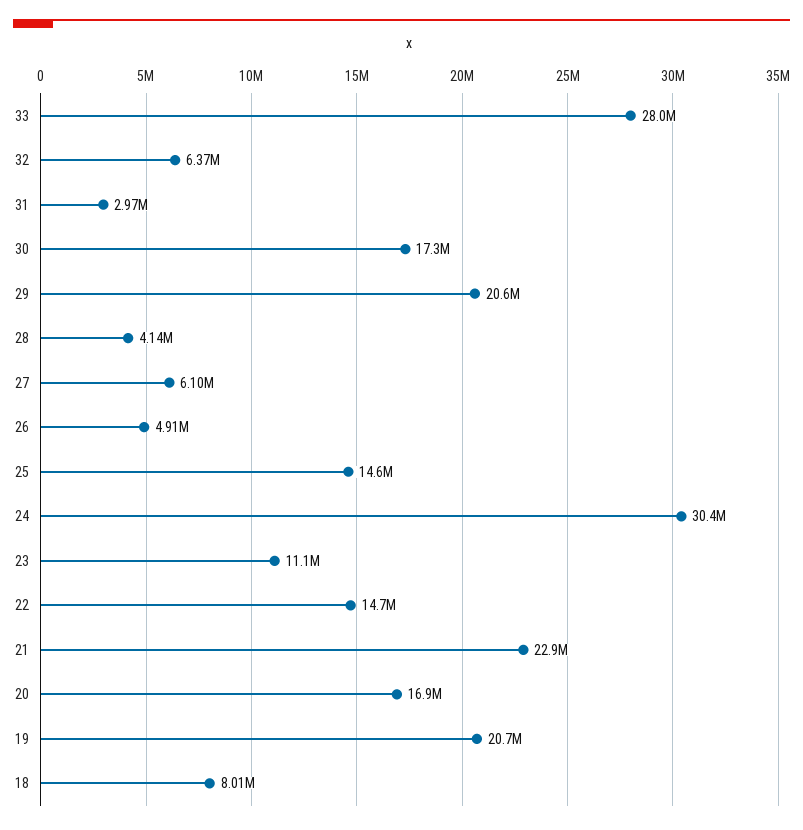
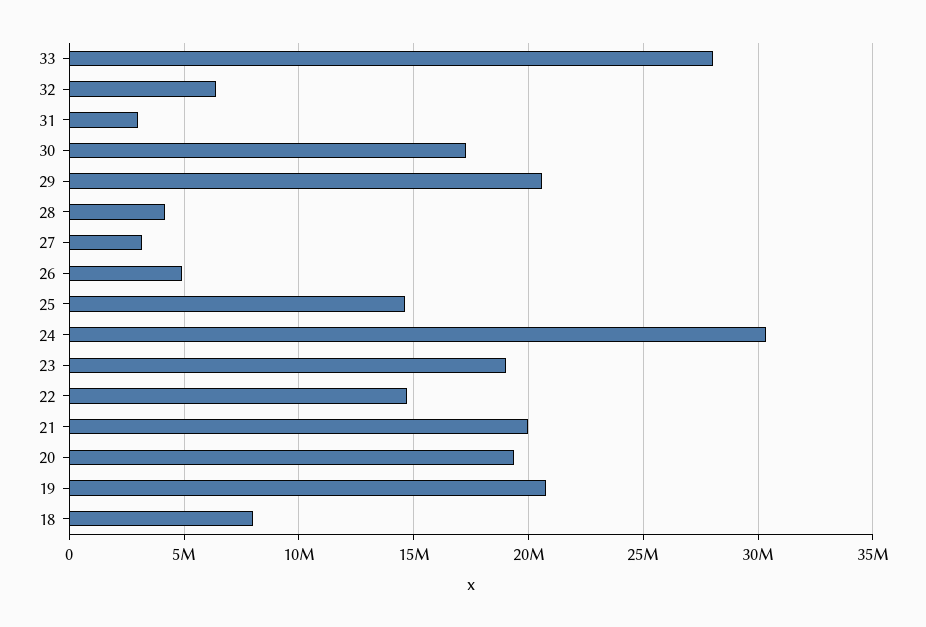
27: 6100000 -> 3000000
23: 11100000 -> 19000000
21: 22900000 -> 20000000
20: 16900000 -> 19500000

